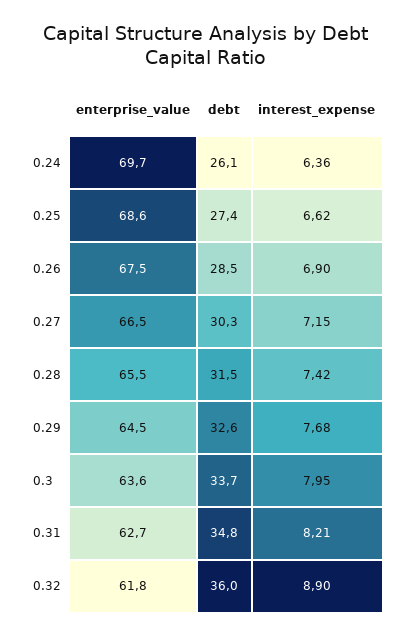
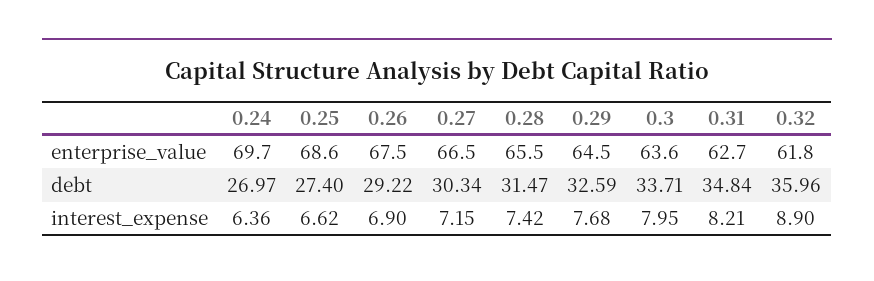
debt, 0.24: 26.1 -> 26.97
debt, 0.26: 28.5 -> 29.22

